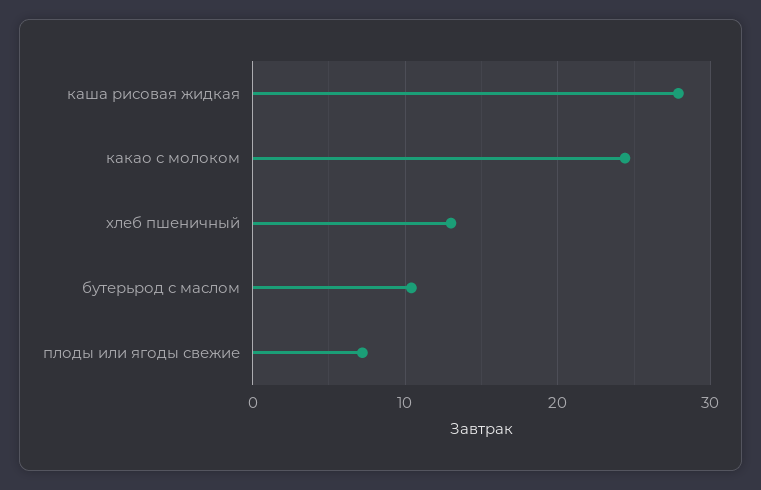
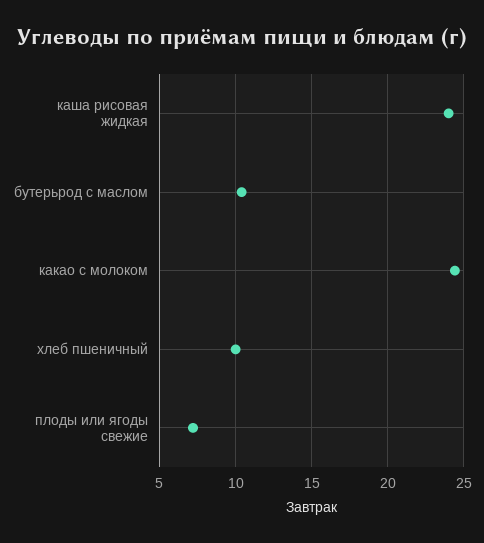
каша рисовая жидкая: 28 -> 24
хлеб пшеничный: 13 -> 10

